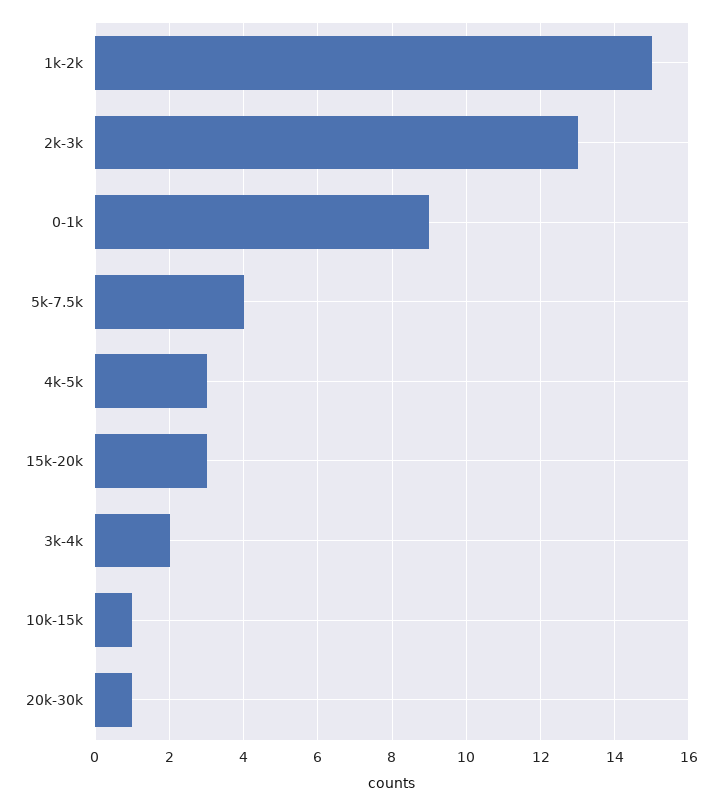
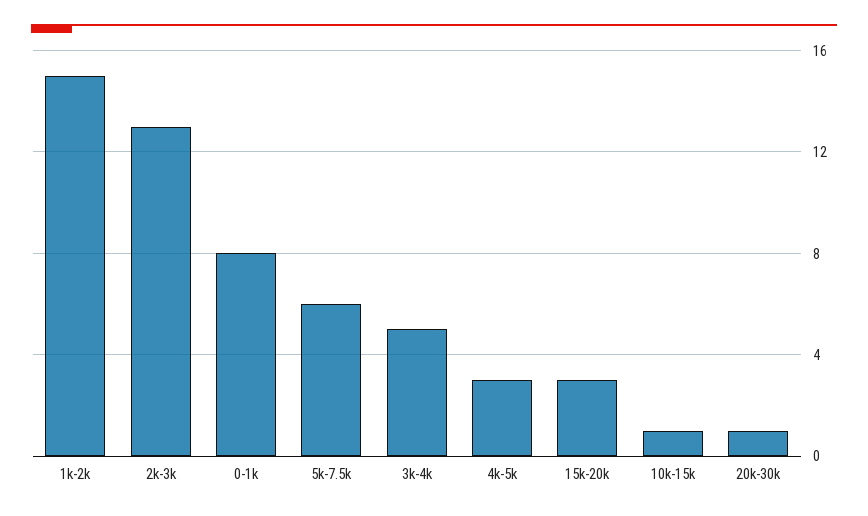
0-1k: 9 -> 8
5k-7.5k: 4 -> 6
3k-4k: 2 -> 5

